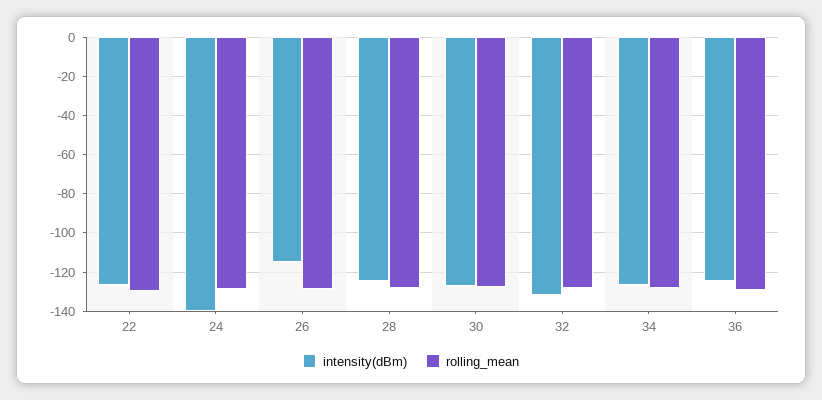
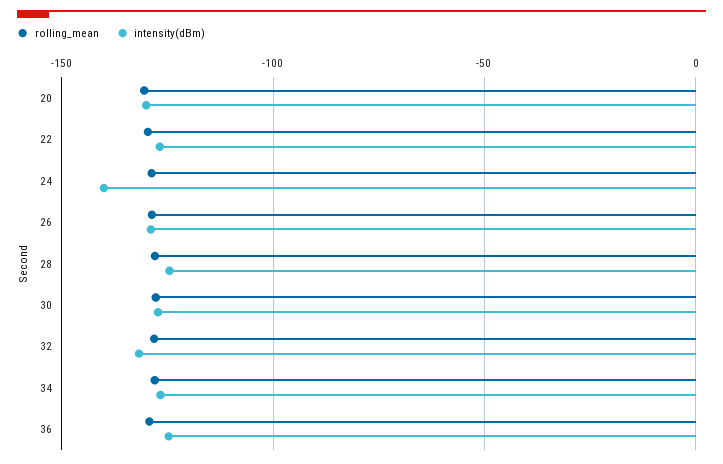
intensity(dBm), 26: -115 -> -130
rolling_mean, 20: none -> -130
intensity(dBm), 20: none -> -130

